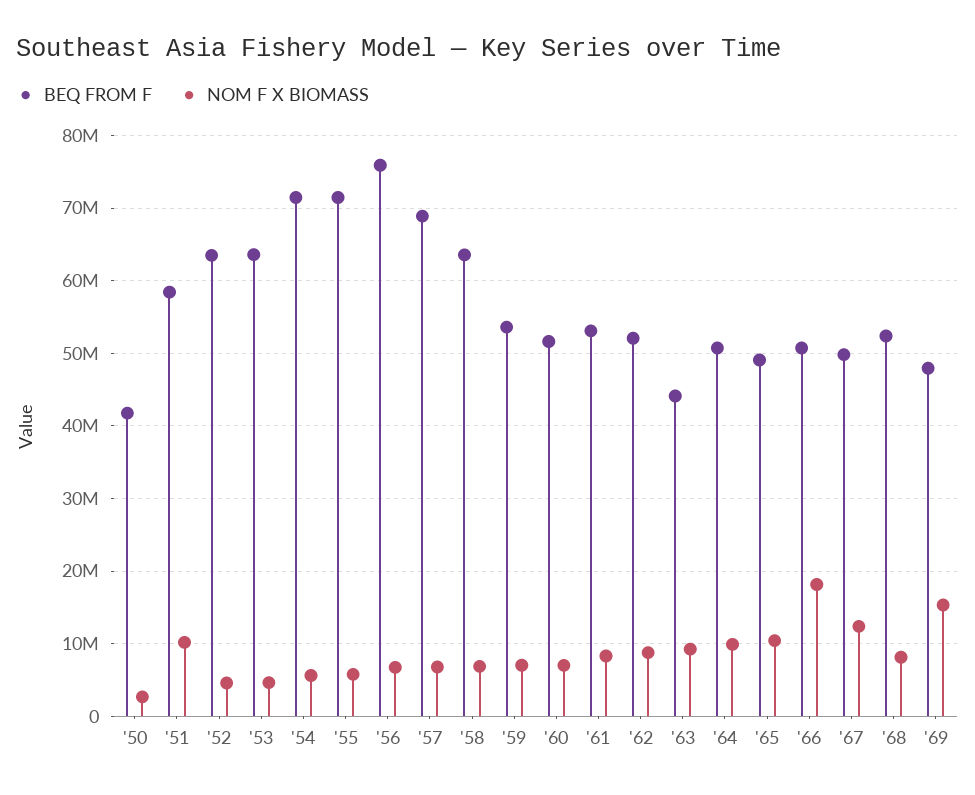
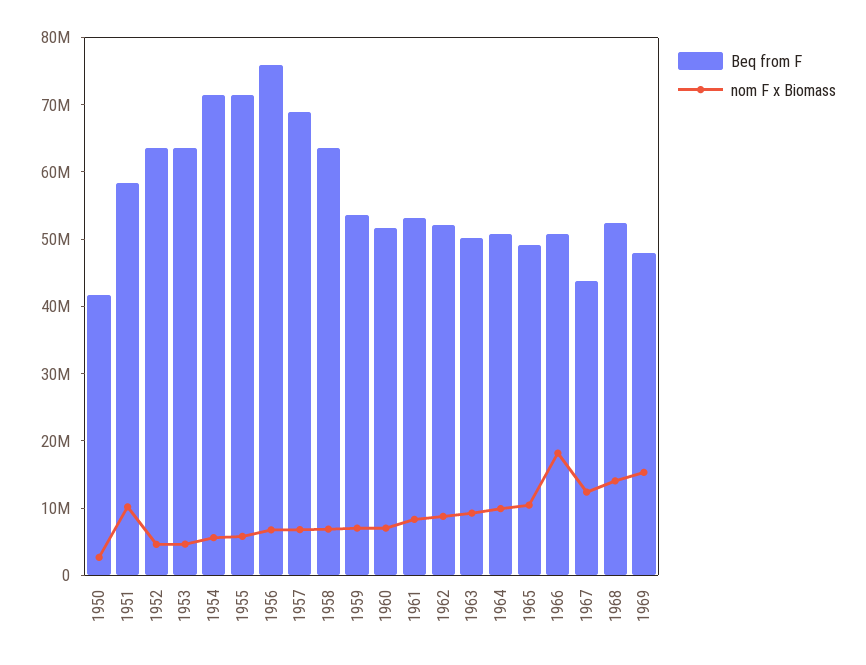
BEQ FROM F, '63: 44000000 -> 50000000
BEQ FROM F, '67: 50000000 -> 44000000
NOM F X BIOMASS, '68: 8000000 -> 14000000

